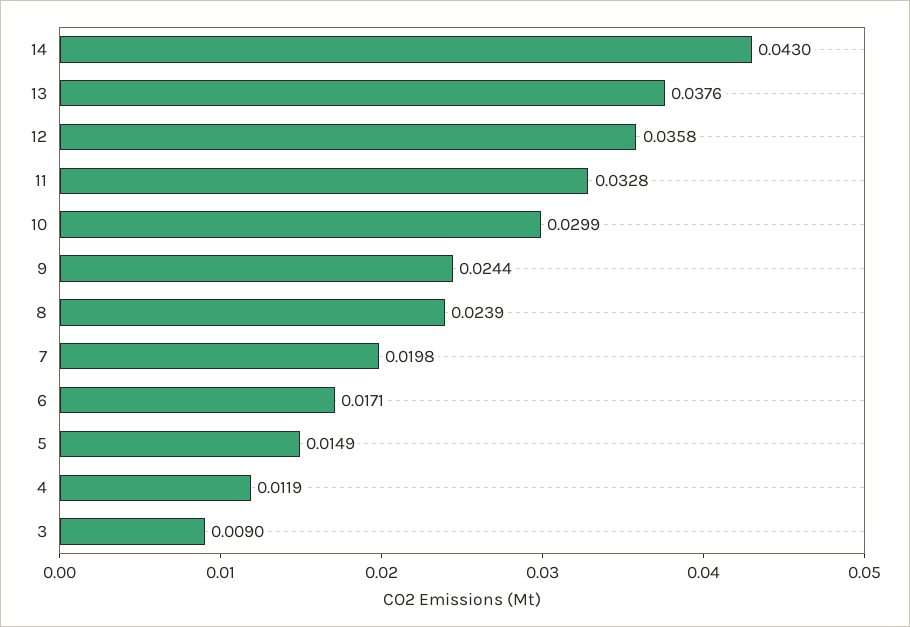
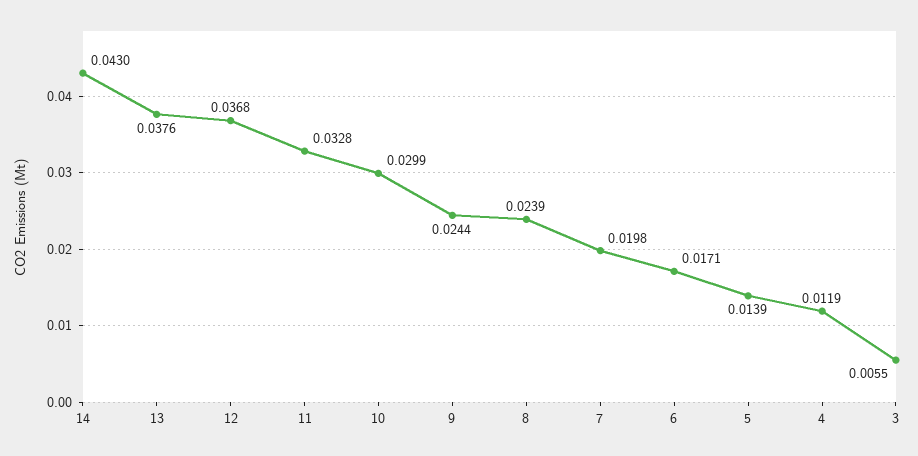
12: 0.0358 -> 0.0368
5: 0.0149 -> 0.0139
3: 0.009 -> 0.0055

